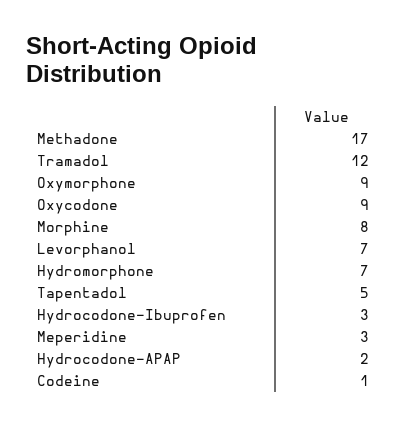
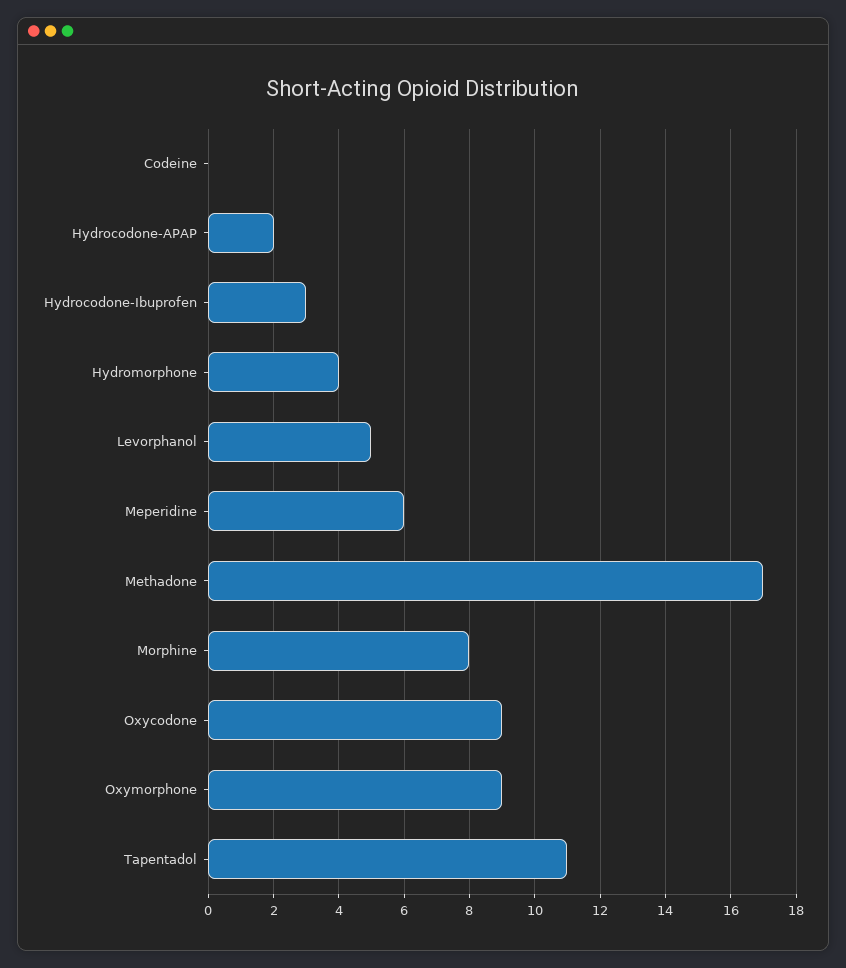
Tramadol: 12 -> none
Levorphanol: 7 -> 5
Hydromorphone: 7 -> 4
Tapentadol: 5 -> 11
Meperidine: 3 -> 6
Codeine: 1 -> 0

